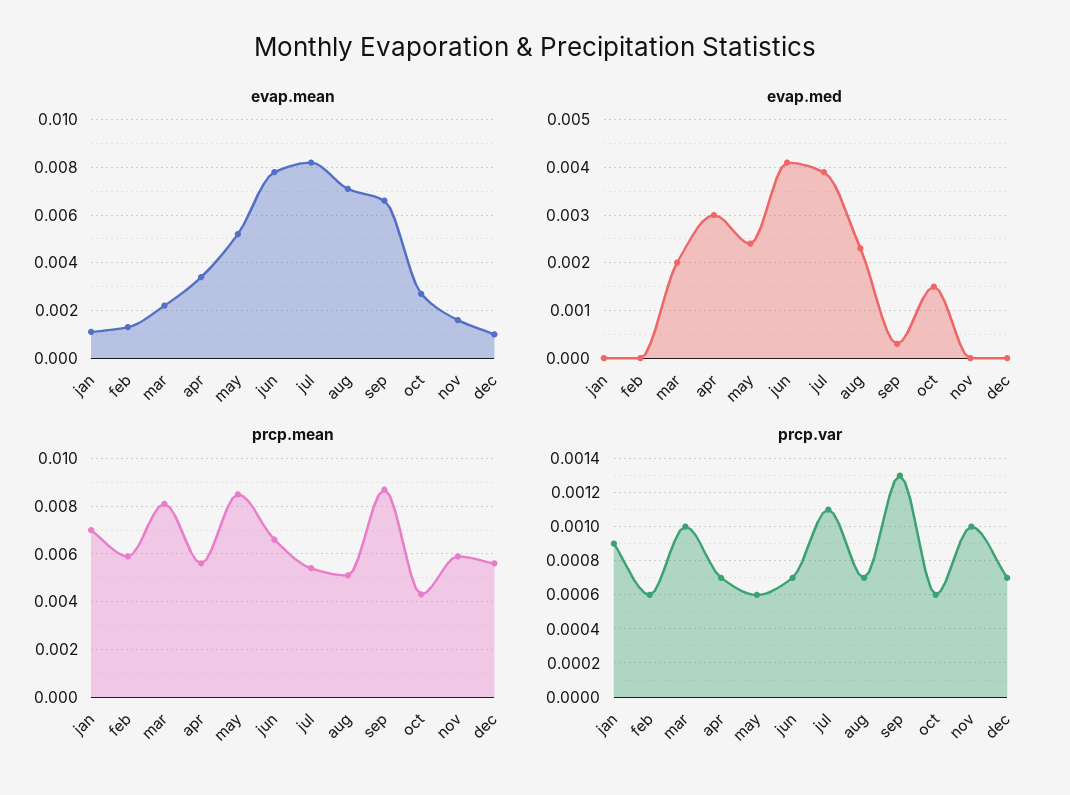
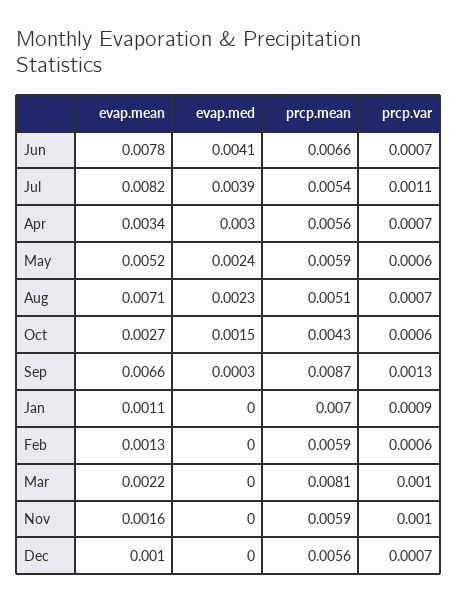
evap.med, mar: 0.002 -> 0
prcp.mean, may: 0.0085 -> 0.0059

